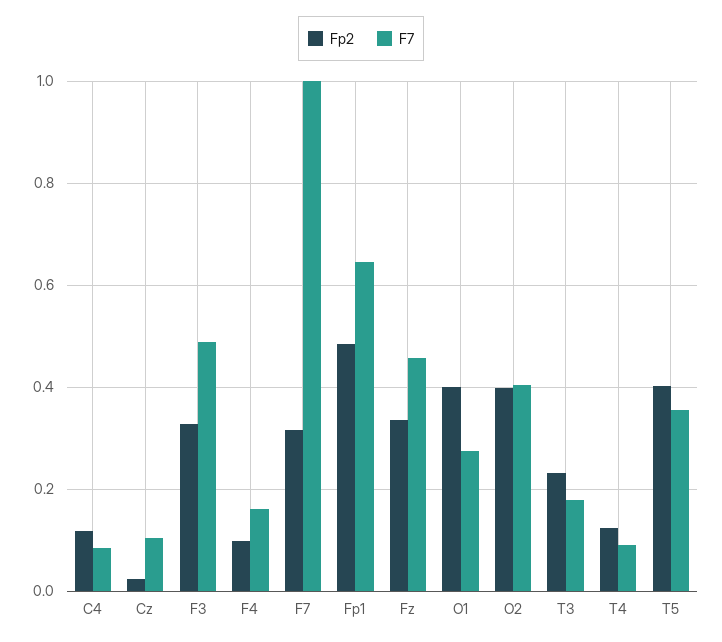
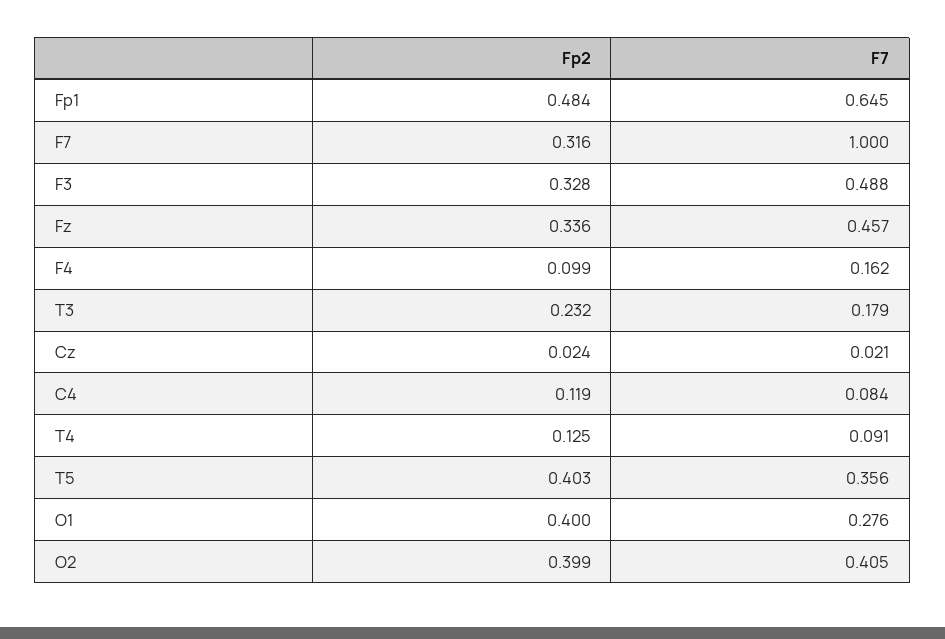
F7, Cz: 0.1 -> 0.021

